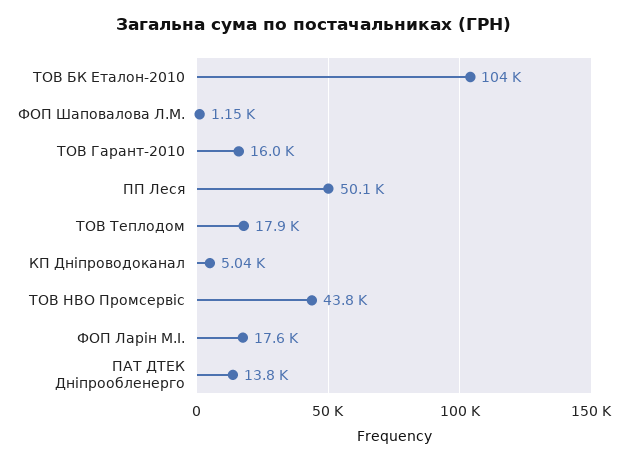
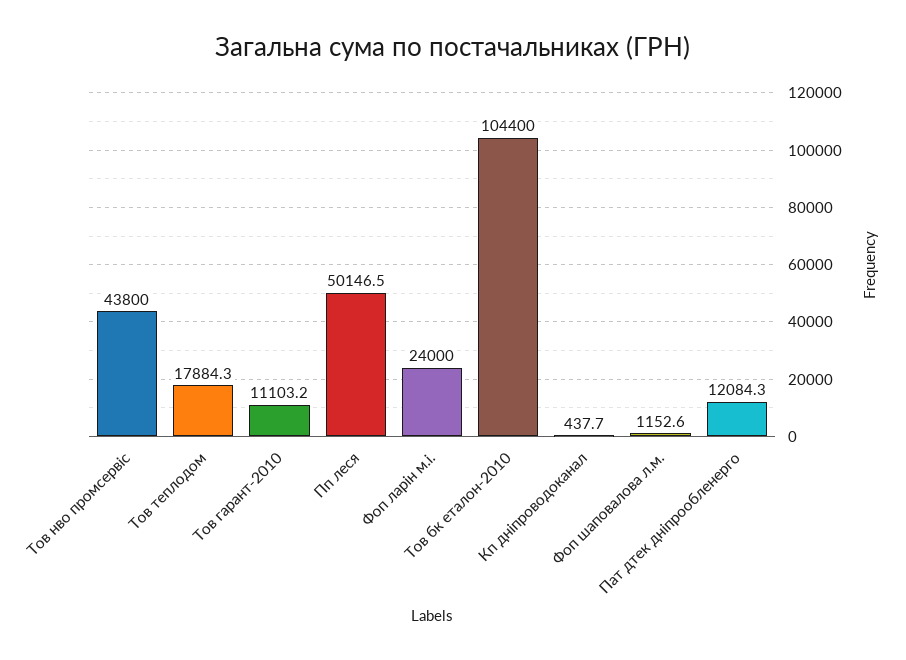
ТОВ Гарант-2010: 16000 -> 11103.2
КП Дніпроводоканал: 5040 -> 437.7
ФОП Ларін М.І.: 17600 -> 24000
ПАТ ДТЕК Дніпрообленерго: 13800 -> 12084.3

